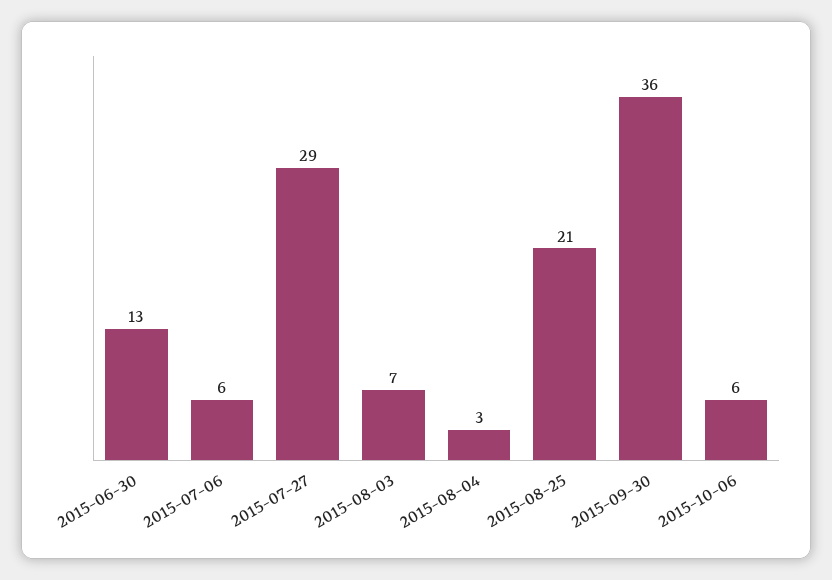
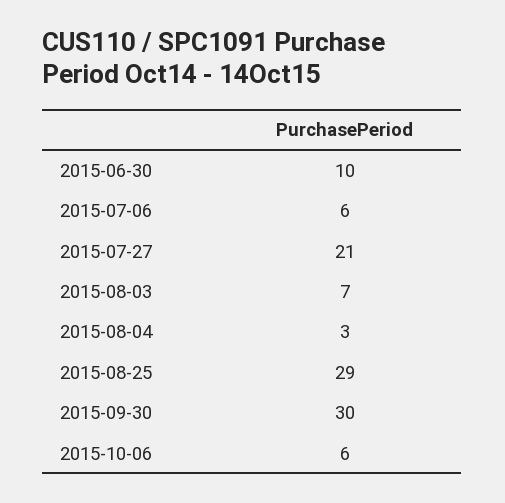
2015-06-30: 13 -> 10
2015-07-27: 29 -> 21
2015-08-25: 21 -> 29
2015-09-30: 36 -> 30

